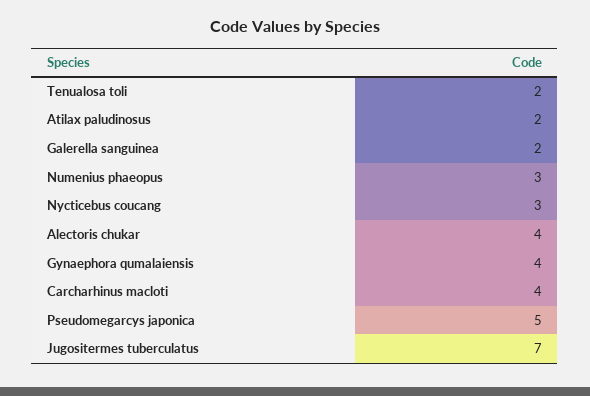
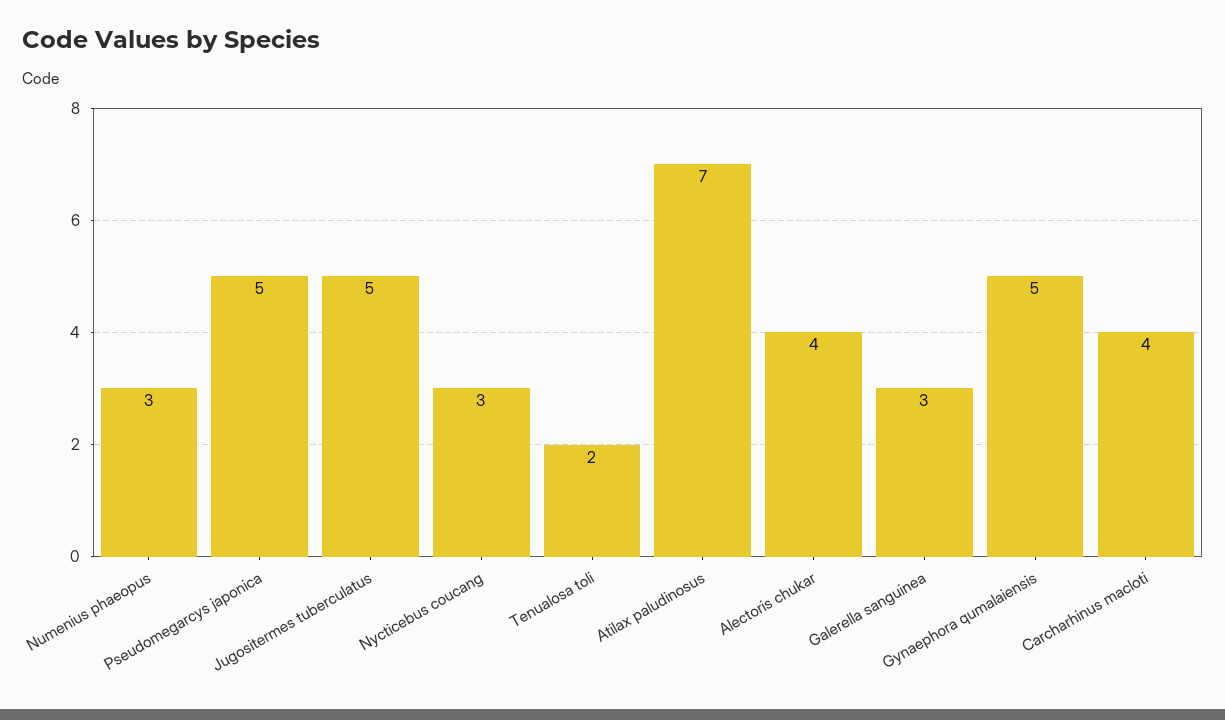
Atilax paludinosus: 2 -> 7
Galerella sanguinea: 2 -> 3
Gynaephora qumalaiensis: 4 -> 5
Jugositermes tuberculatus: 7 -> 5

